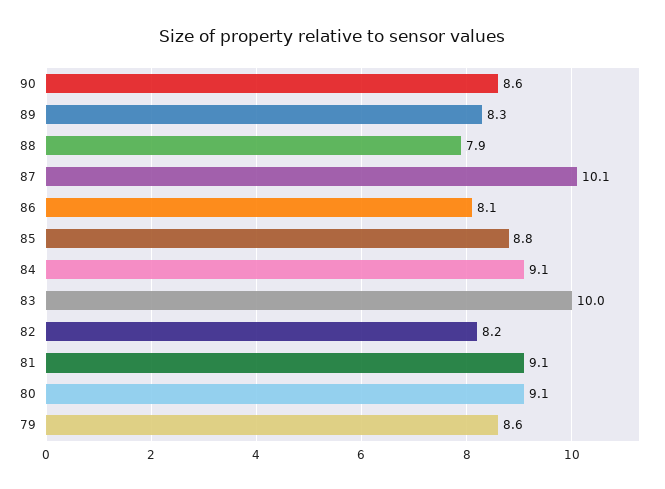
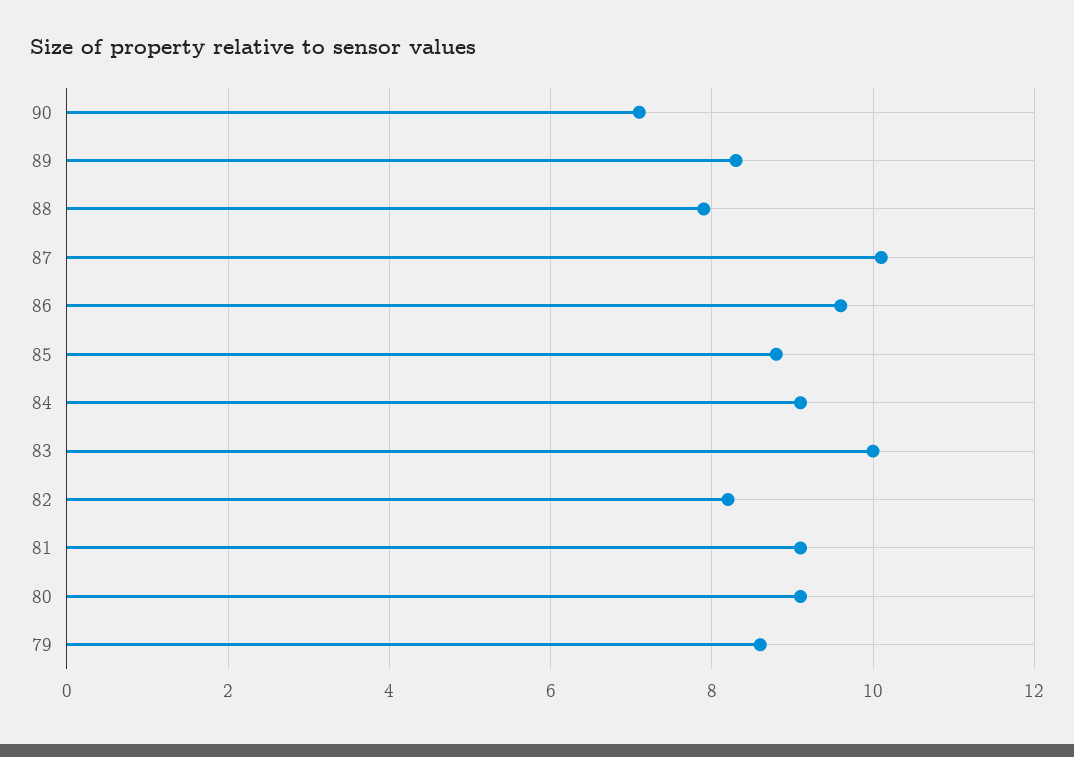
90: 8.6 -> 7
86: 8.1 -> 9.5

